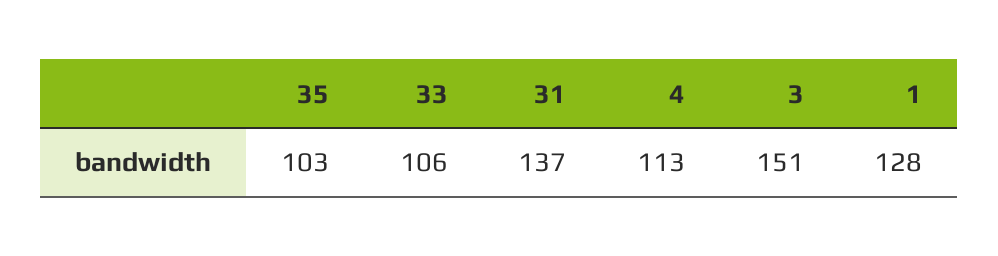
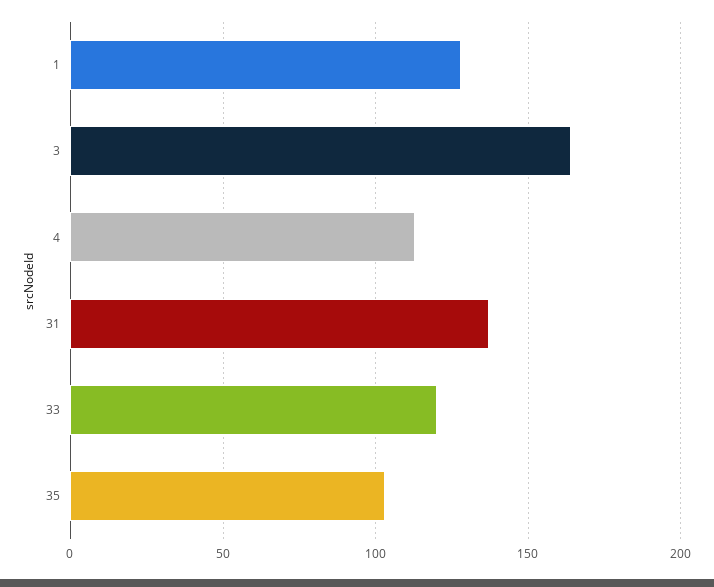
33: 106 -> 120
3: 151 -> 165

